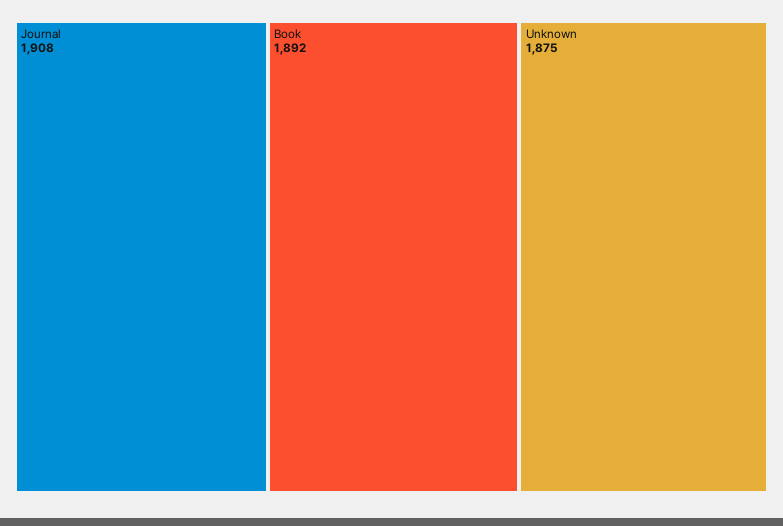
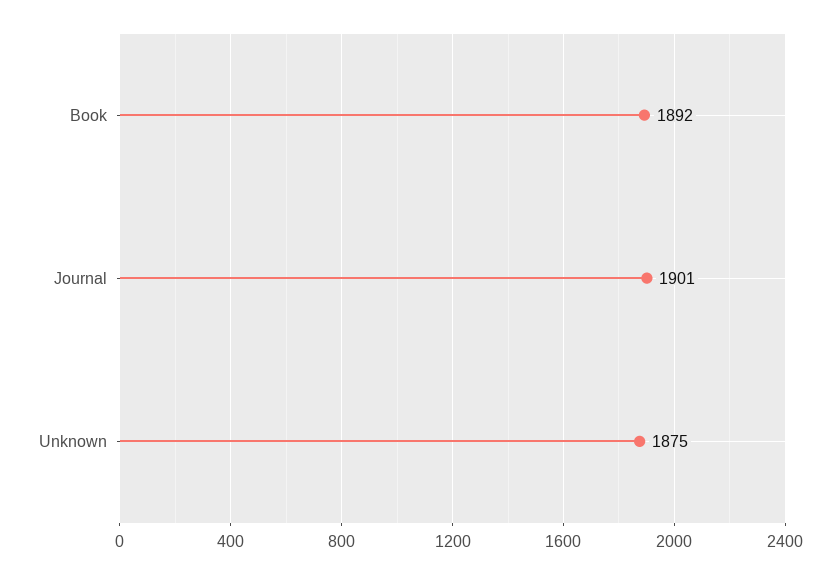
Journal: 1908 -> 1901

